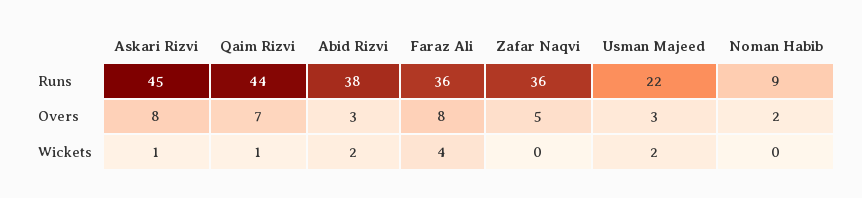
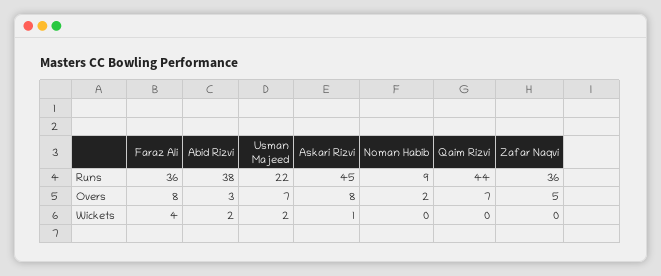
Usman Majeed, Overs: 3 -> 7
Qaim Rizvi, Wickets: 1 -> 0

